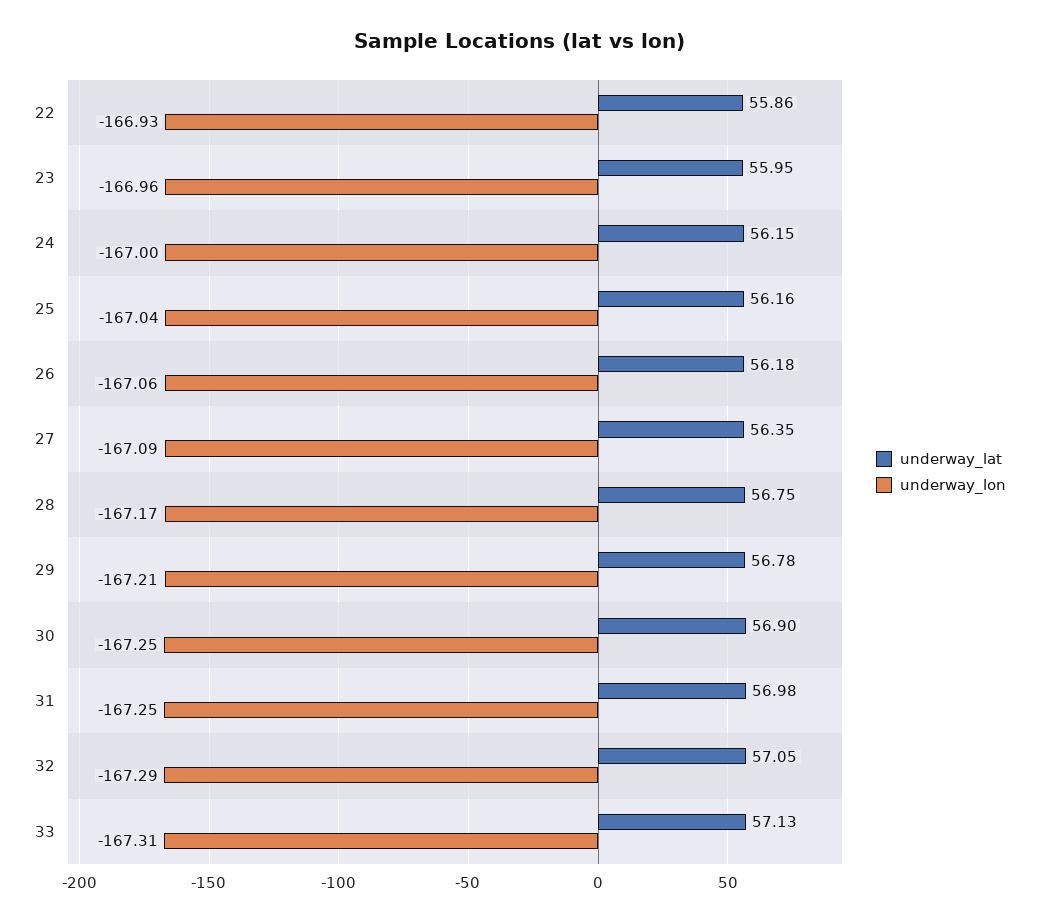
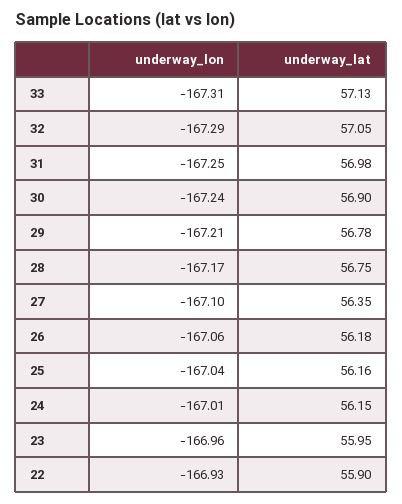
underway_lat, 22: 55.86 -> 55.9
underway_lon, 24: -167 -> -167.01
underway_lon, 27: -167.09 -> -167.1
underway_lon, 30: -167.25 -> -167.24

